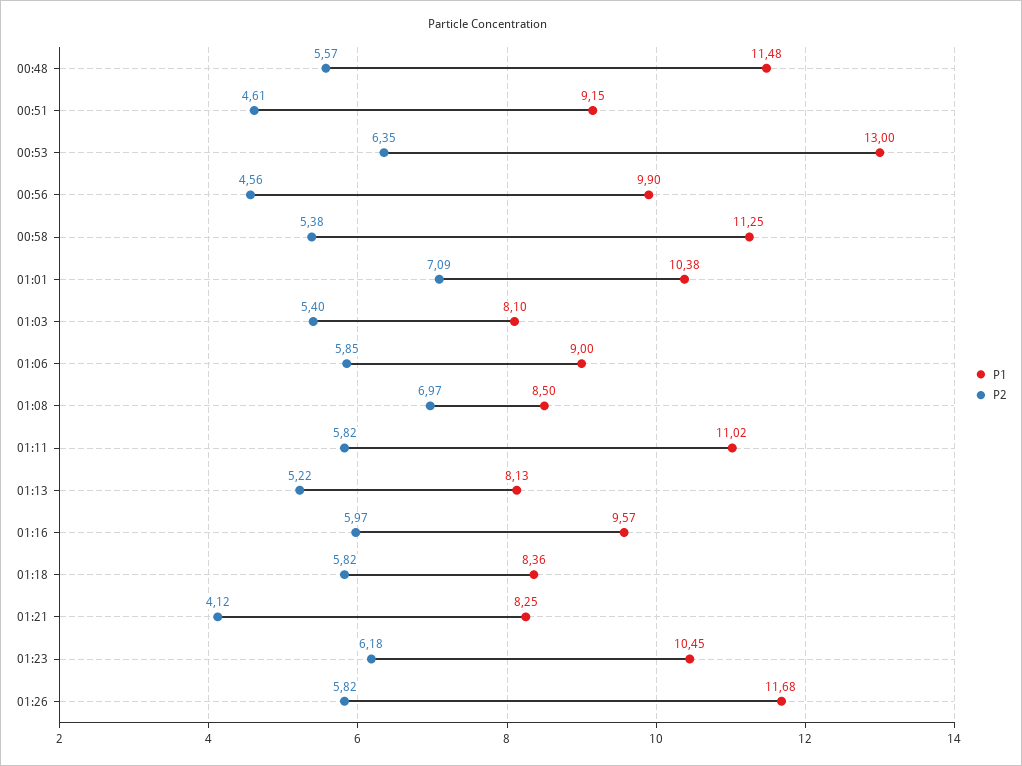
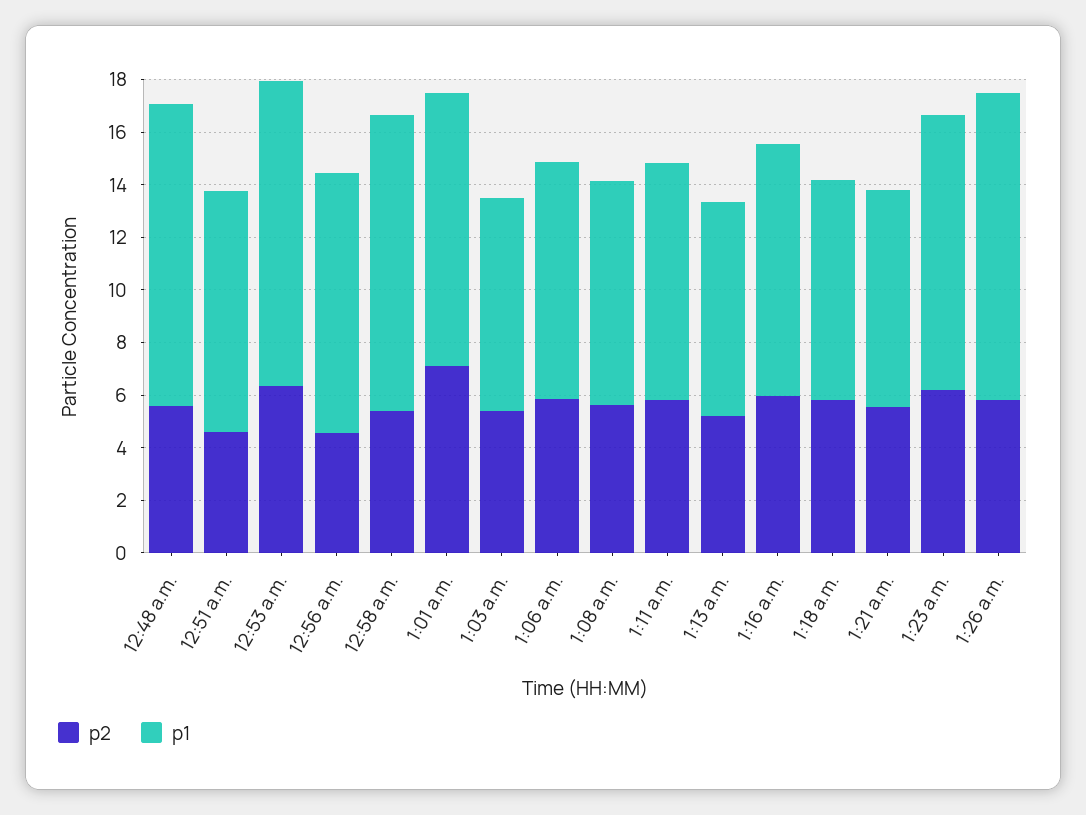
P1, 00:53: 13 -> 11.5
P2, 01:08: 6.97 -> 5.5
P1, 01:11: 11.02 -> 9
P2, 01:21: 4.12 -> 5.5

